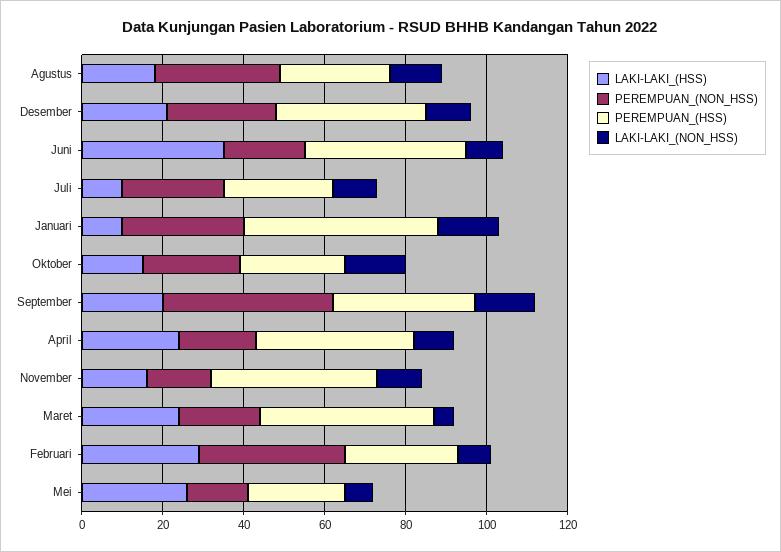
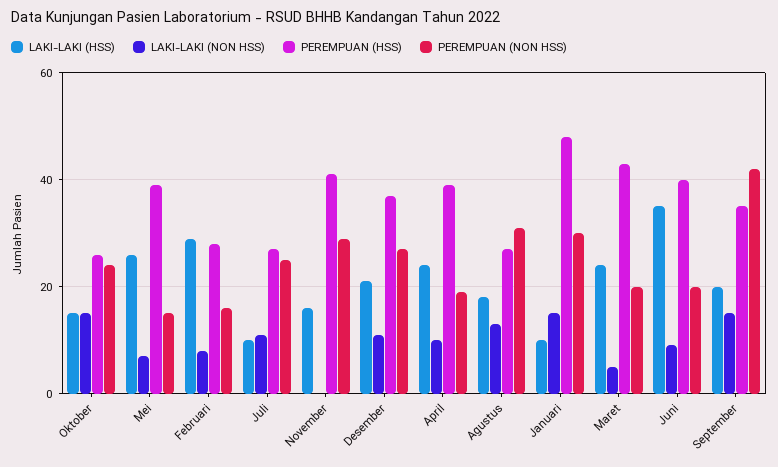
PEREMPUAN_(NON_HSS), November: 15 -> 30
LAKI-LAKI_(NON_HSS), November: 10 -> 0
PEREMPUAN_(NON_HSS), Februari: 35 -> 15
PEREMPUAN_(HSS), Mei: 25 -> 40

